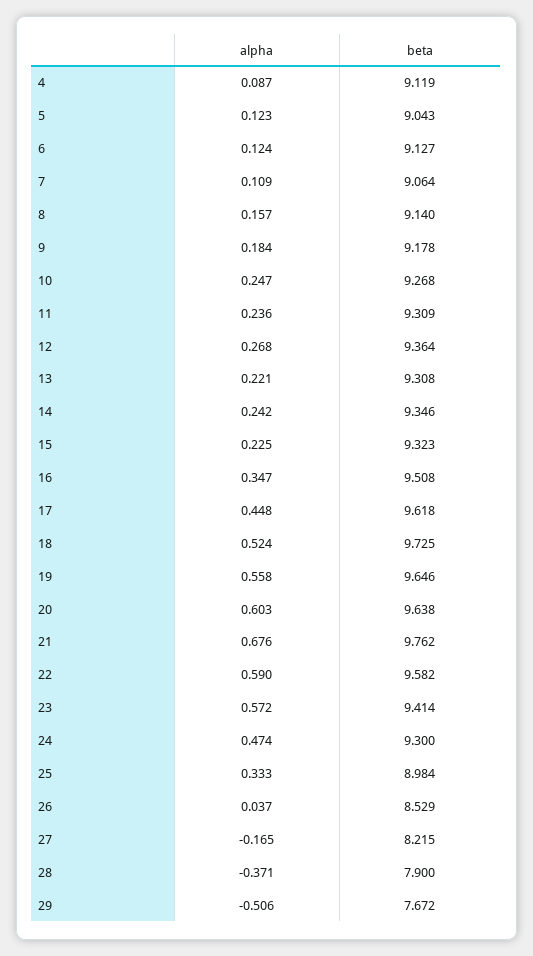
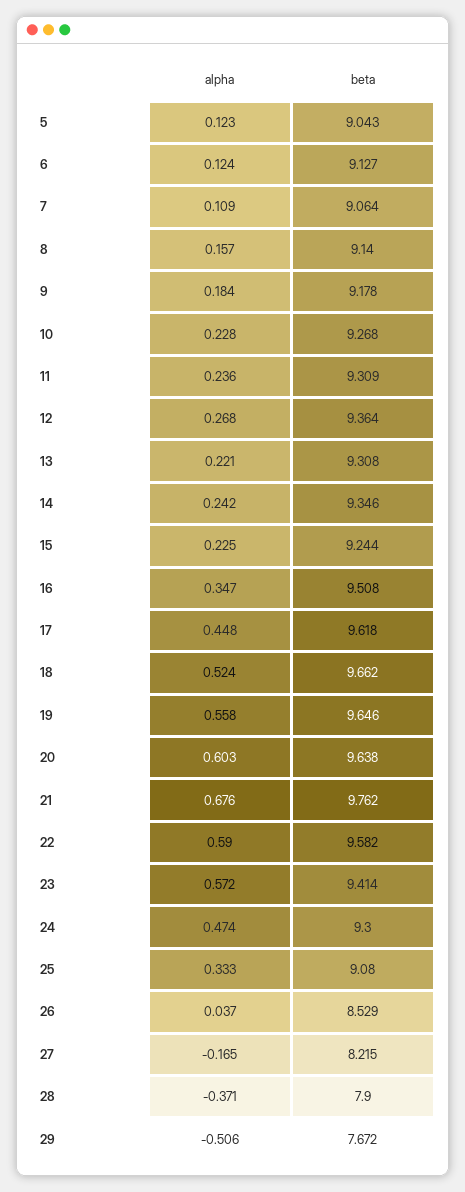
alpha, 4: 0.087 -> none
beta, 4: 9.119 -> none
alpha, 10: 0.247 -> 0.228
beta, 15: 9.323 -> 9.244
beta, 18: 9.725 -> 9.662
beta, 25: 8.984 -> 9.08

